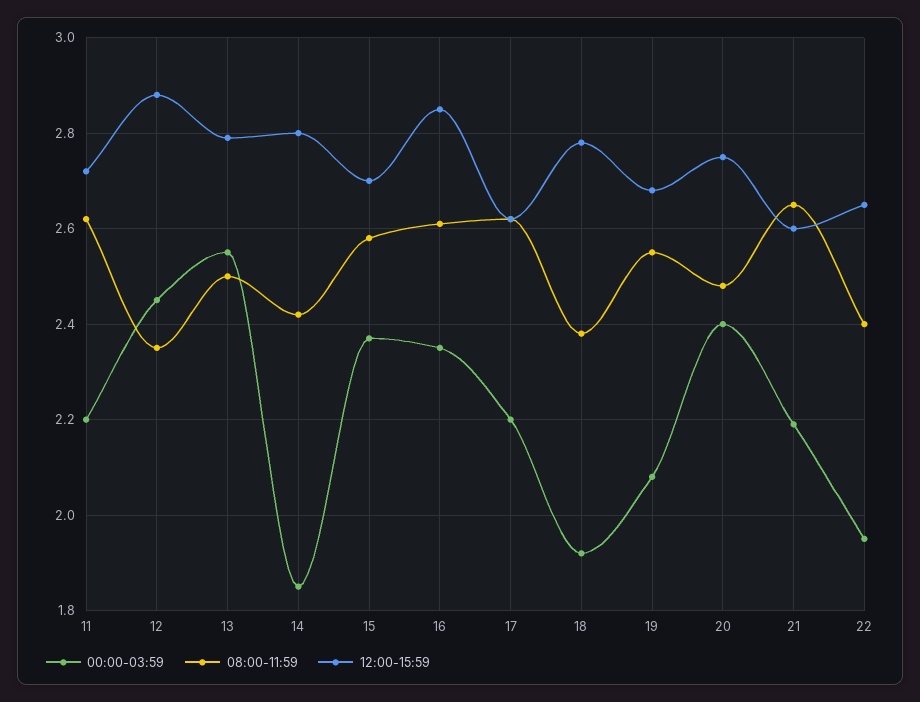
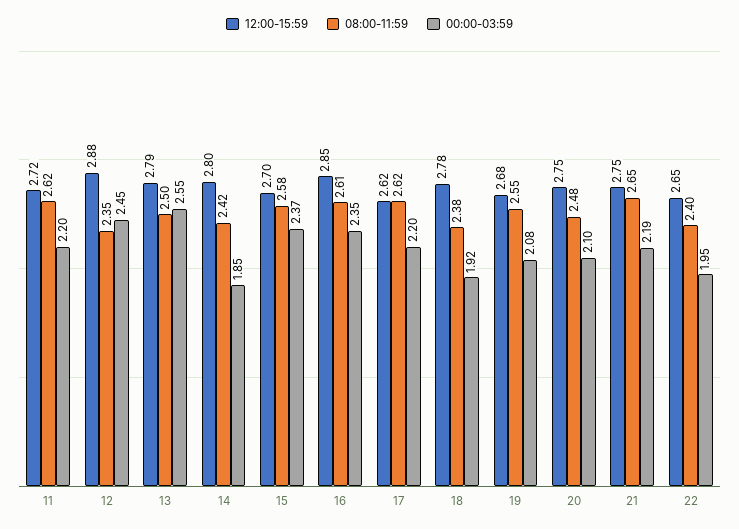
00:00-03:59, 20: 2.4 -> 2.1
12:00-15:59, 21: 2.6 -> 2.75

